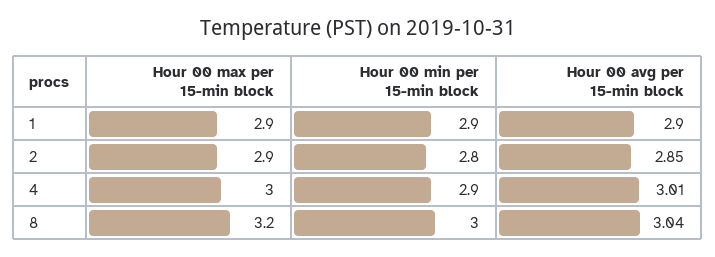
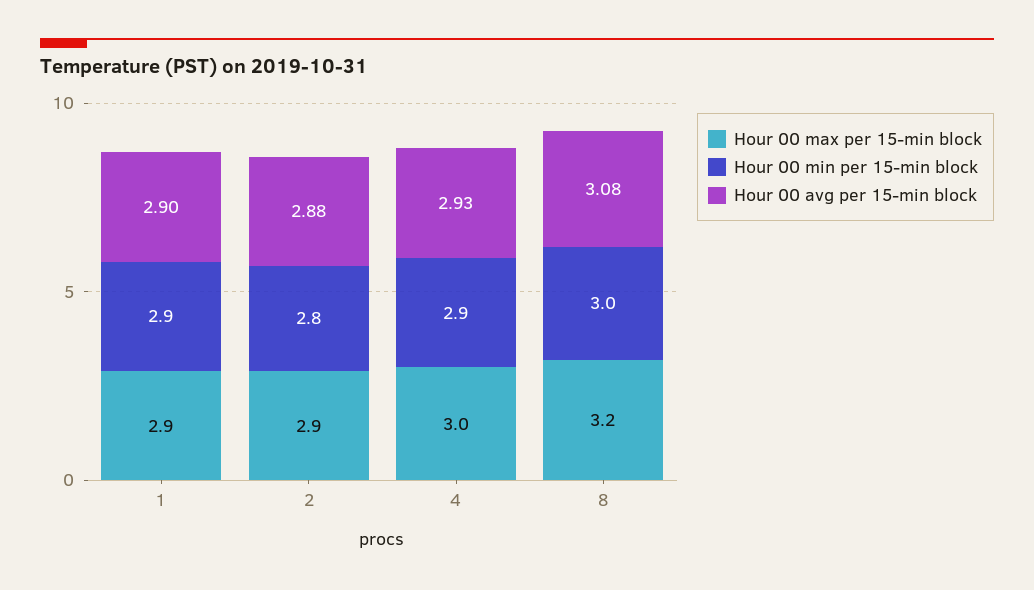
Hour 00 avg per 15-min block, 2: 2.85 -> 2.88
Hour 00 avg per 15-min block, 4: 3.01 -> 2.93
Hour 00 avg per 15-min block, 8: 3.04 -> 3.08

